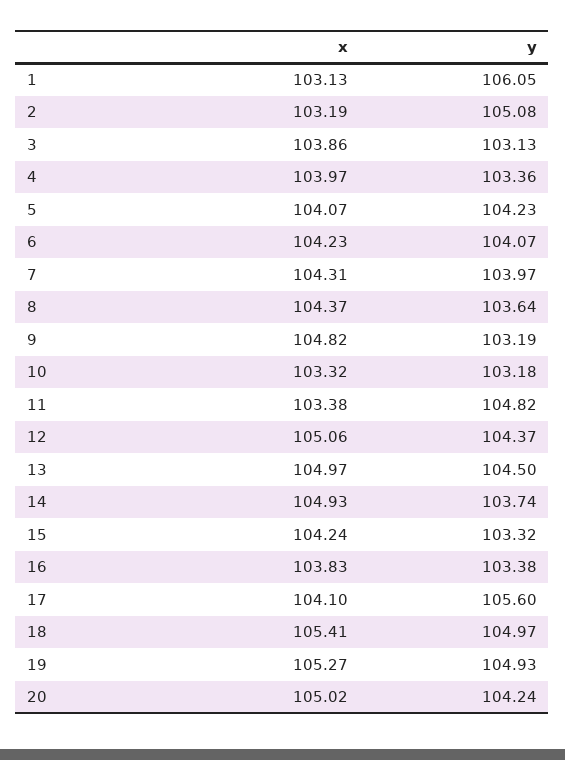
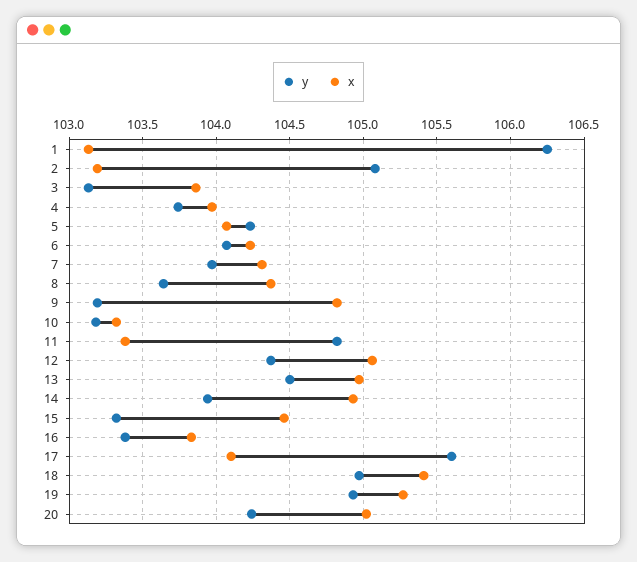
y, 1: 106.05 -> 106.25
y, 4: 103.36 -> 103.75
y, 14: 103.74 -> 103.95
x, 15: 104.24 -> 104.45

